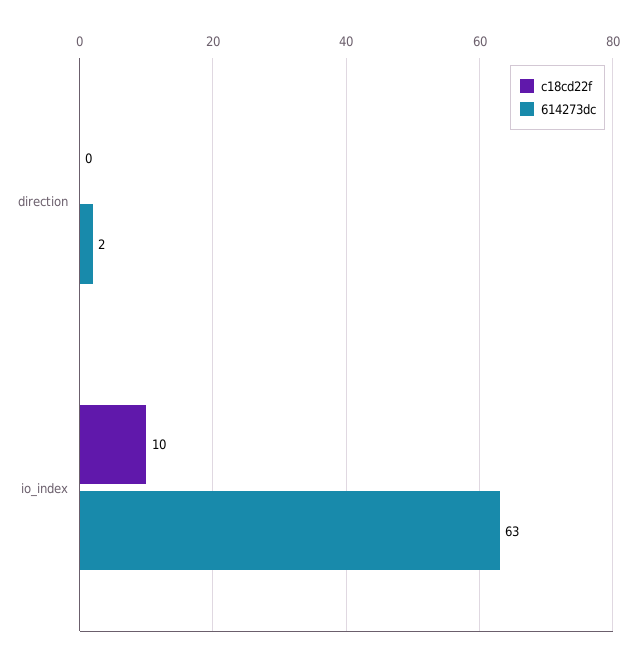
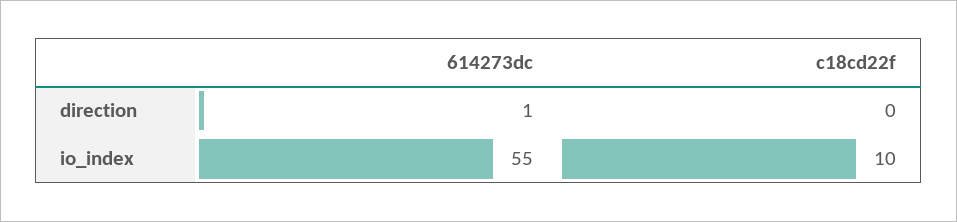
614273dc, direction: 2 -> 1
614273dc, io_index: 63 -> 55

